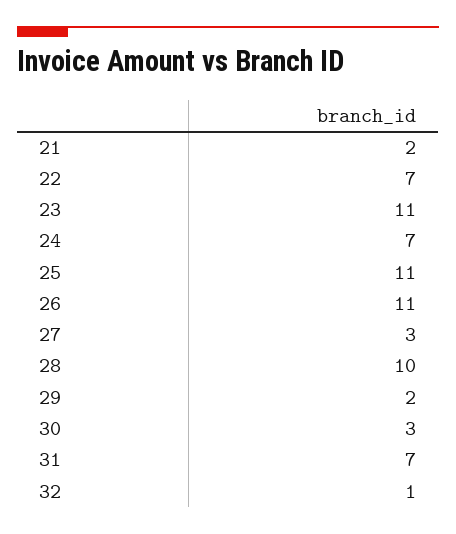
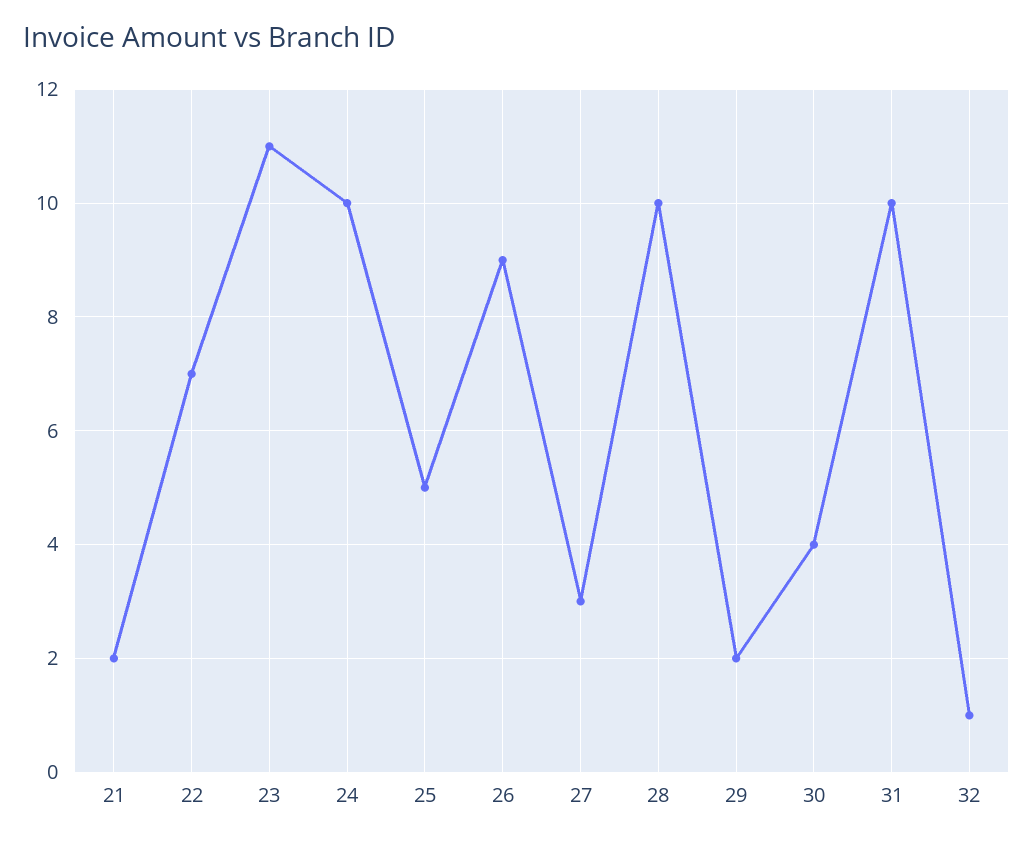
24: 7 -> 10
25: 11 -> 5
26: 11 -> 9
30: 3 -> 4
31: 7 -> 10

